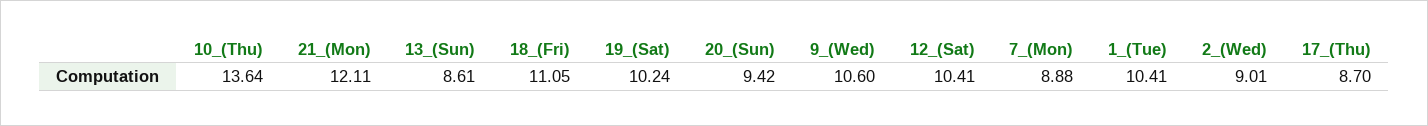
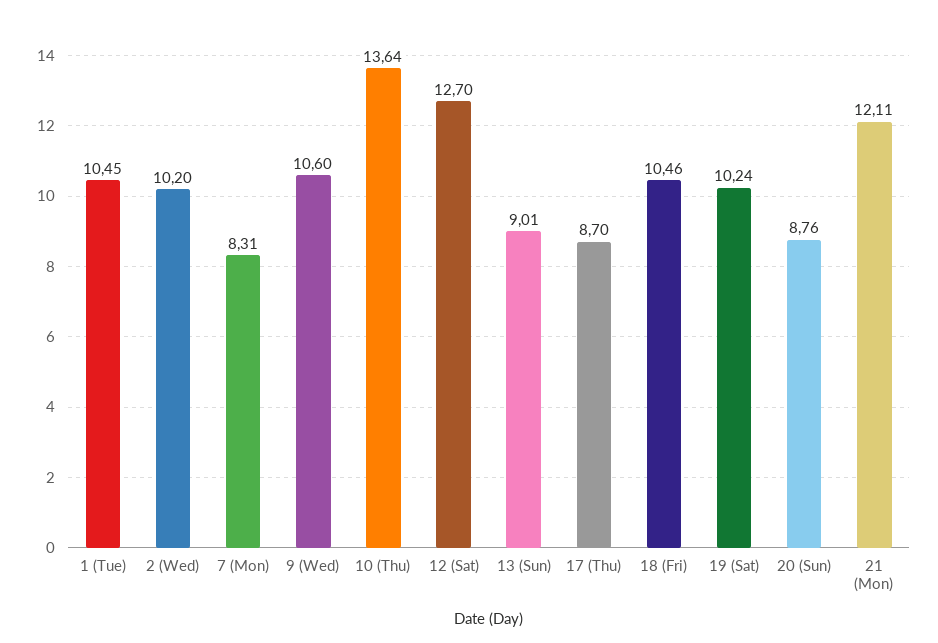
13_(Sun): 8.61 -> 9.01
18_(Fri): 11.05 -> 10.46
20_(Sun): 9.42 -> 8.76
12_(Sat): 10.41 -> 12.7
7_(Mon): 8.88 -> 8.31
1_(Tue): 10.41 -> 10.45
2_(Wed): 9.01 -> 10.2

